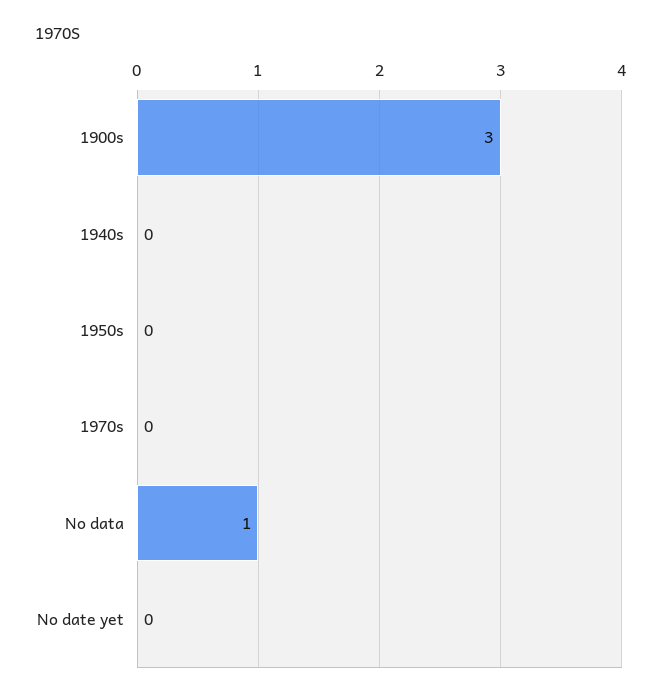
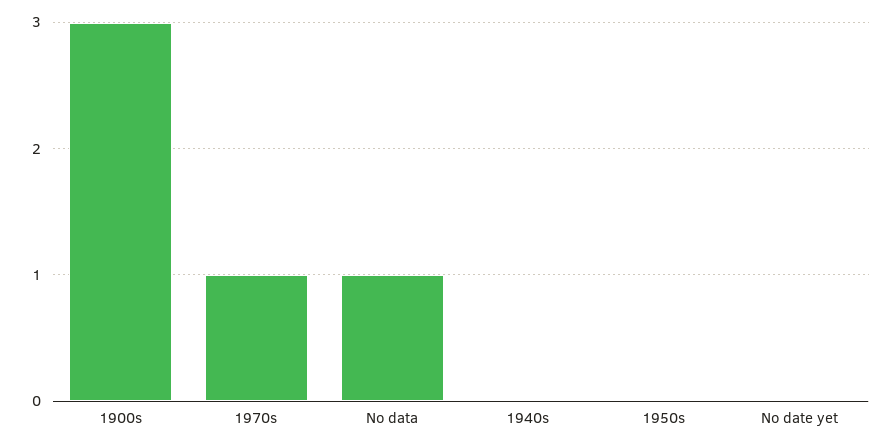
1970s: 0 -> 1

